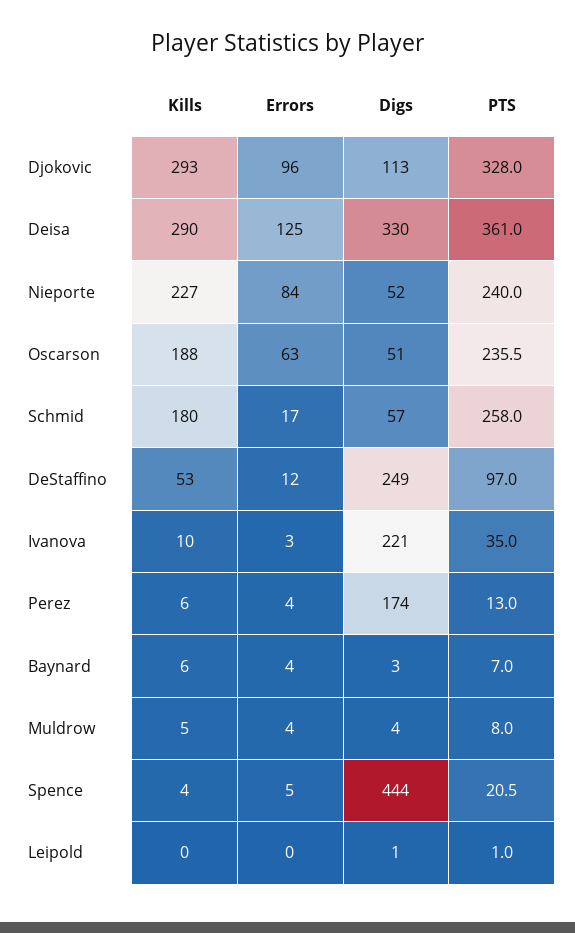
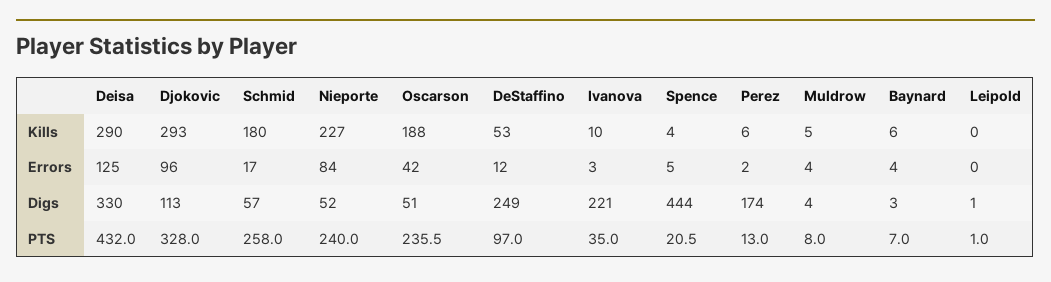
PTS, Deisa: 361 -> 432
Errors, Oscarson: 63 -> 42
Errors, Perez: 4 -> 2

